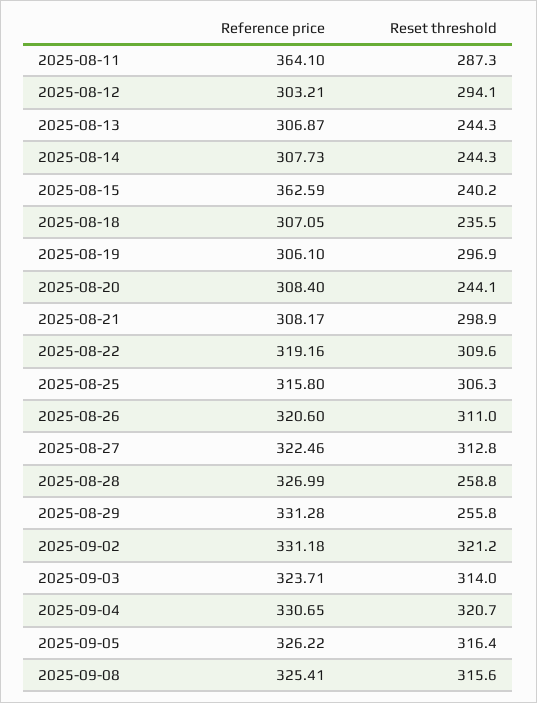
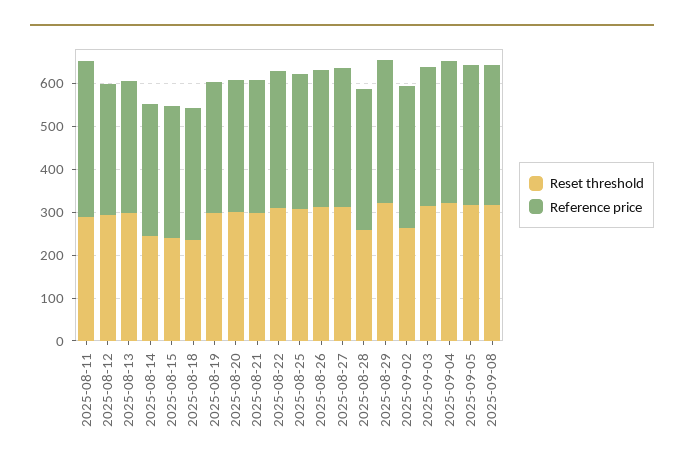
Reset threshold, 2025-08-13: 244.3 -> 300
Reference price, 2025-08-15: 362.59 -> 300
Reset threshold, 2025-08-20: 244.1 -> 300
Reset threshold, 2025-08-29: 255.8 -> 320
Reset threshold, 2025-09-02: 321.2 -> 260

